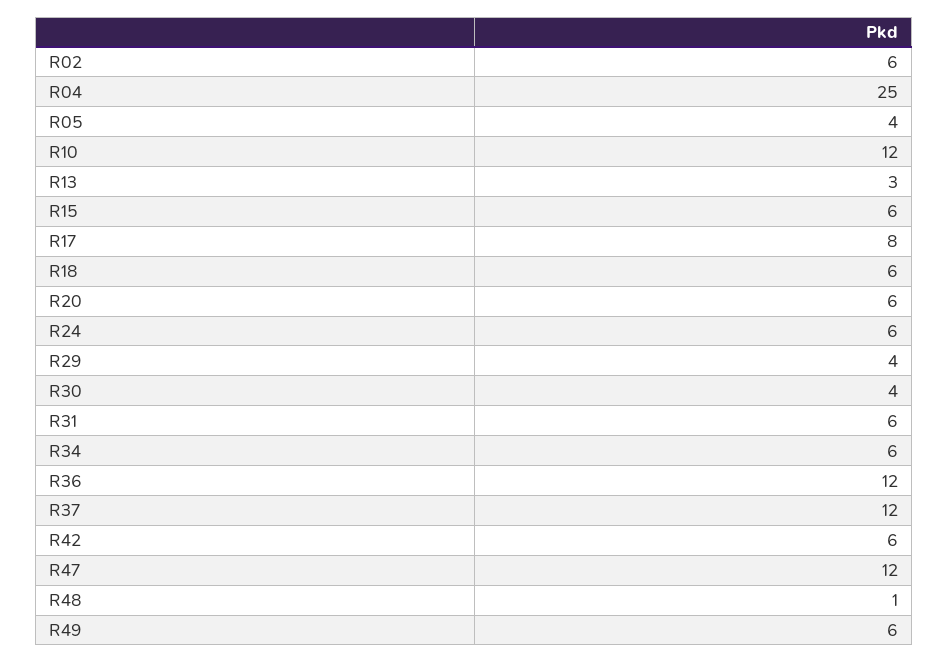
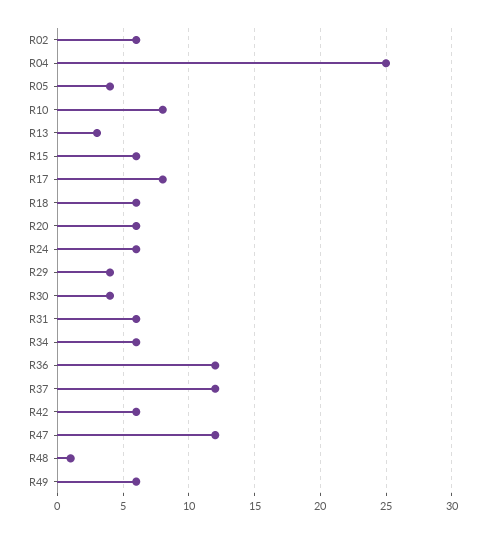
R10: 12 -> 8

